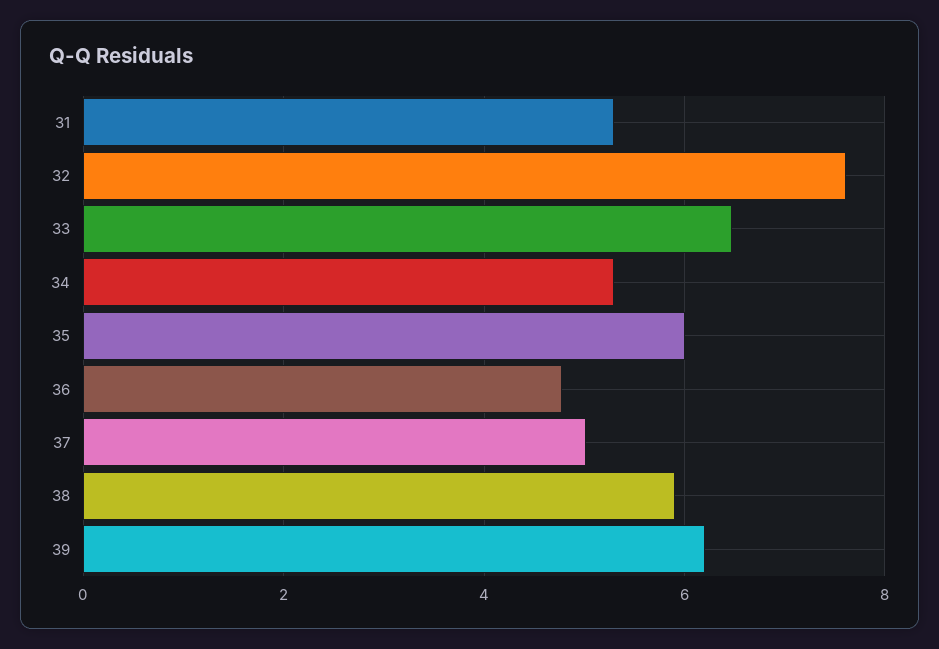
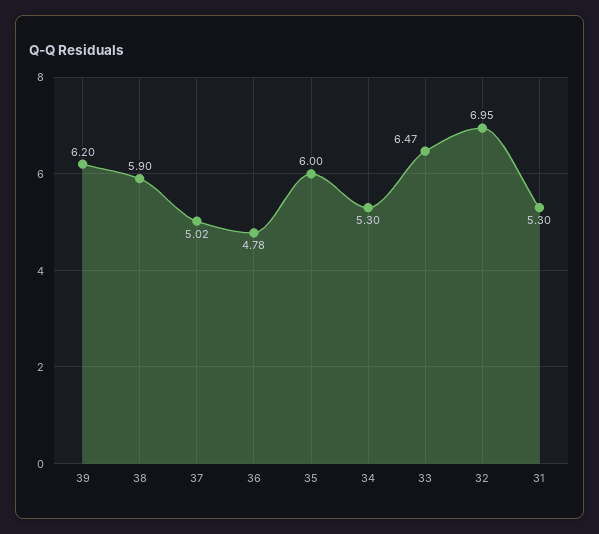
32: 7.6 -> 6.95

